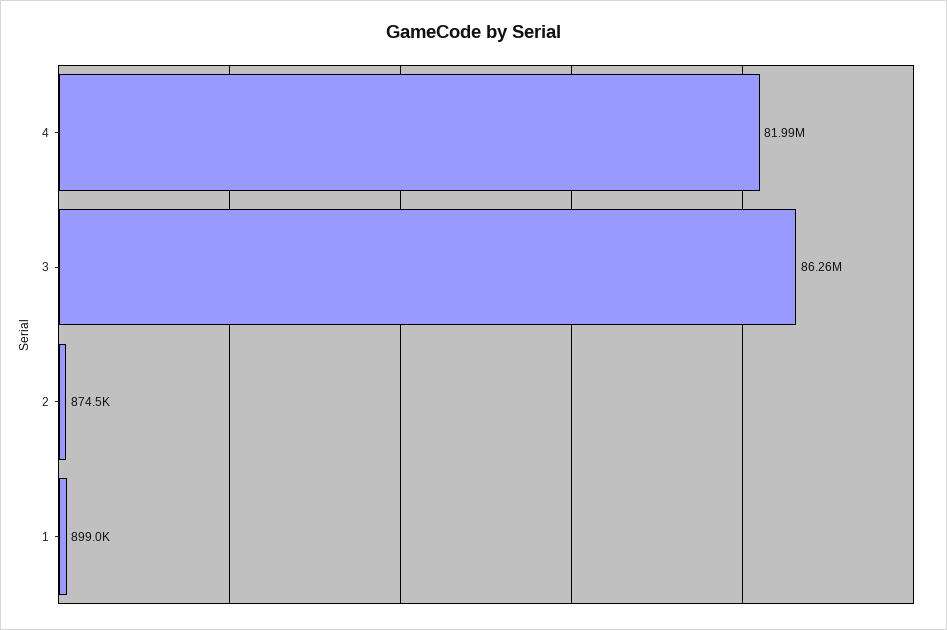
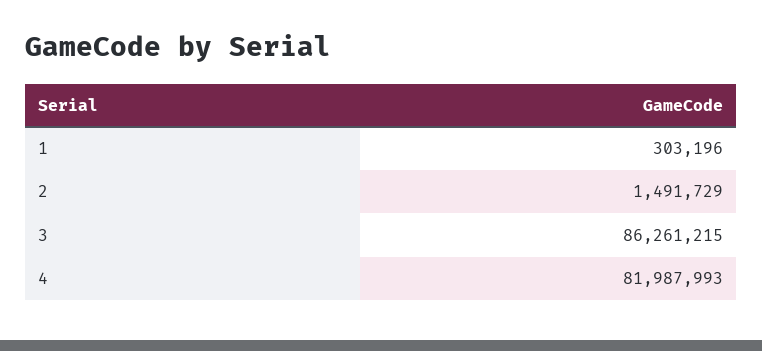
2: 874500 -> 1491729
1: 899000 -> 303196

